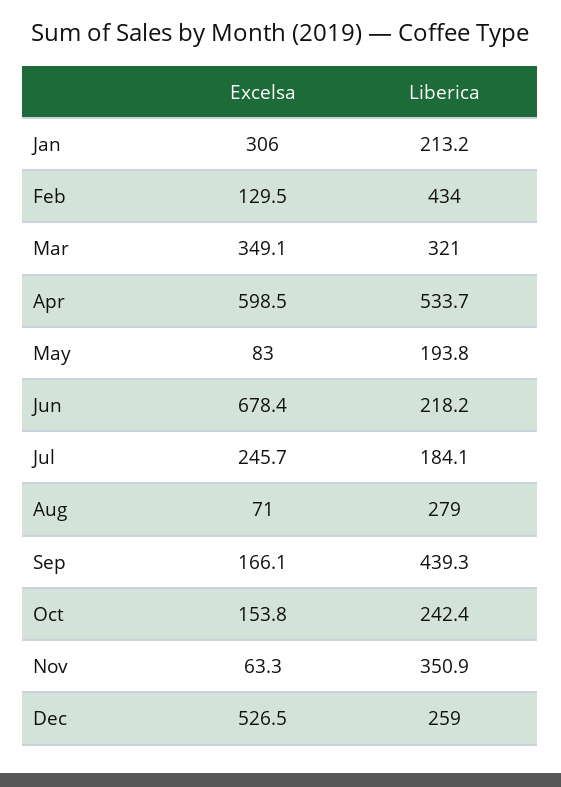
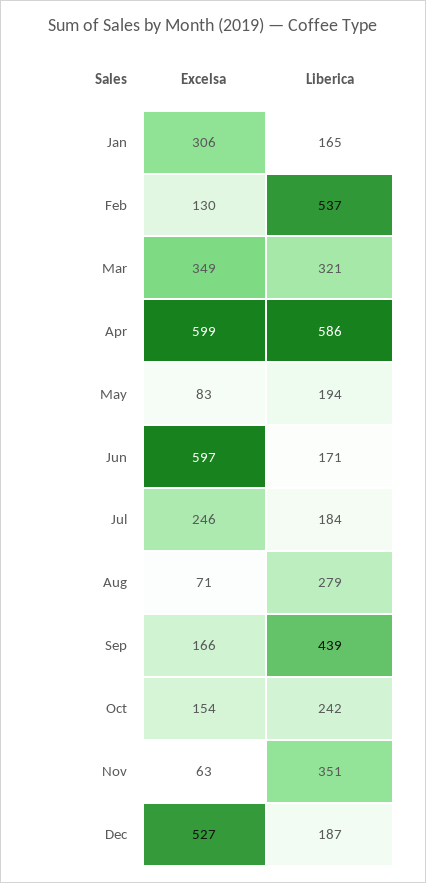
Liberica, Jan: 213.2 -> 165
Liberica, Feb: 434 -> 537
Liberica, Apr: 533.7 -> 586
Excelsa, Jun: 678.4 -> 597
Liberica, Jun: 218.2 -> 171
Liberica, Dec: 259 -> 187

